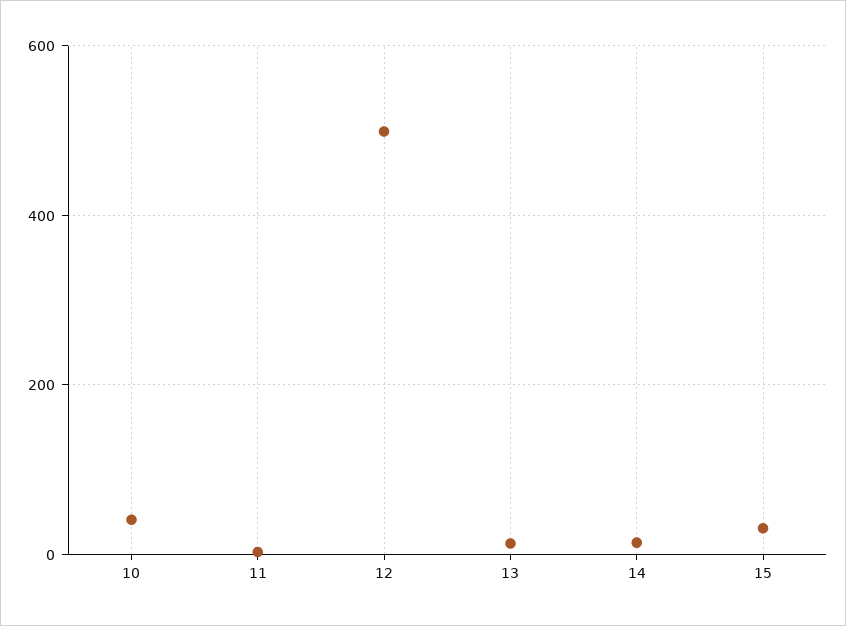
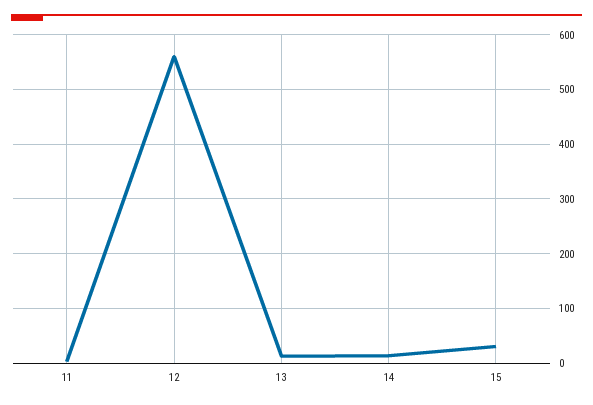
10: 40 -> none
12: 500 -> 560

